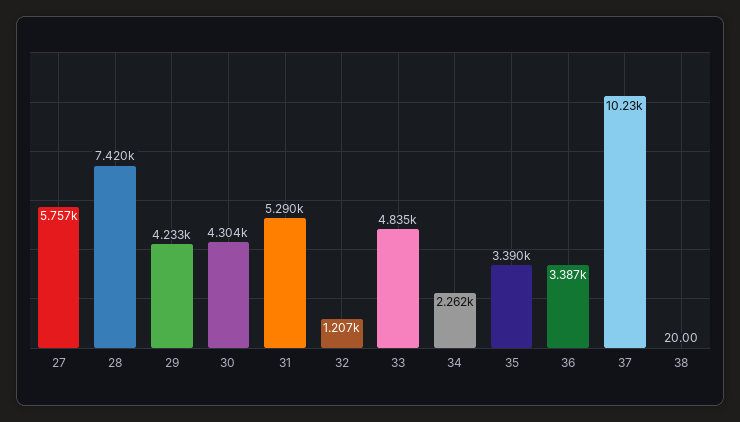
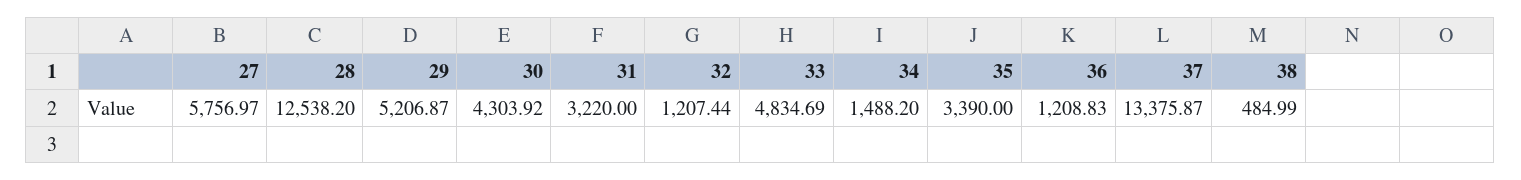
28: 7420 -> 12538.2
29: 4233 -> 5206.87
31: 5290 -> 3220
34: 2262 -> 1488.2
36: 3387 -> 1208.83
37: 10230 -> 13375.87
38: 20 -> 484.99

